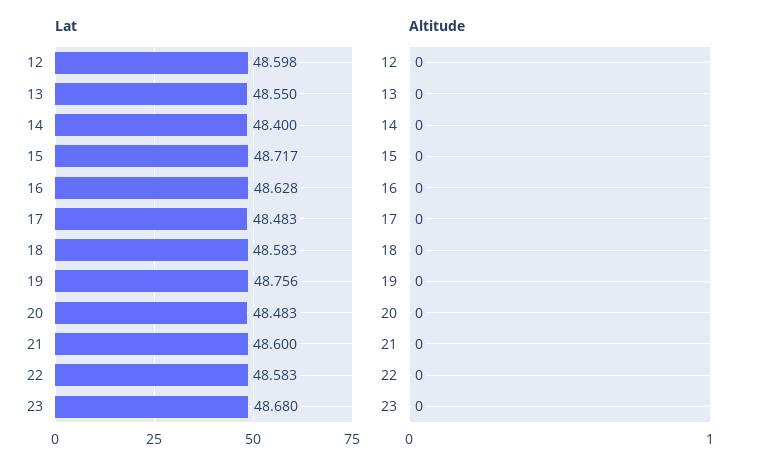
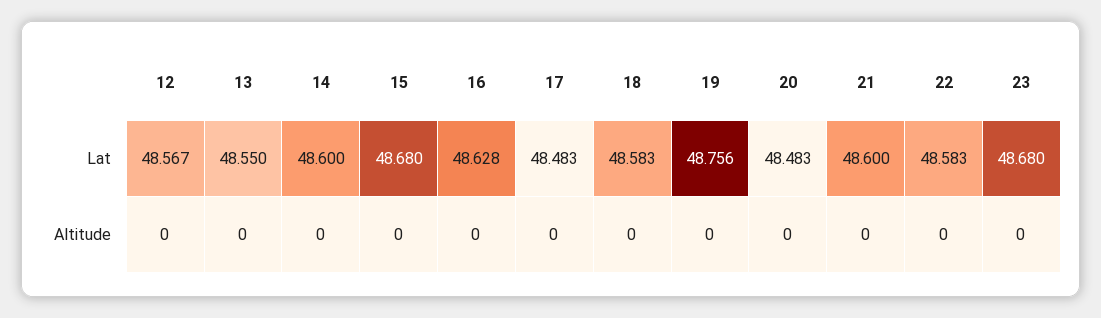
Lat, 12: 48.598 -> 48.567
Lat, 14: 48.4 -> 48.6
Lat, 15: 48.717 -> 48.68

